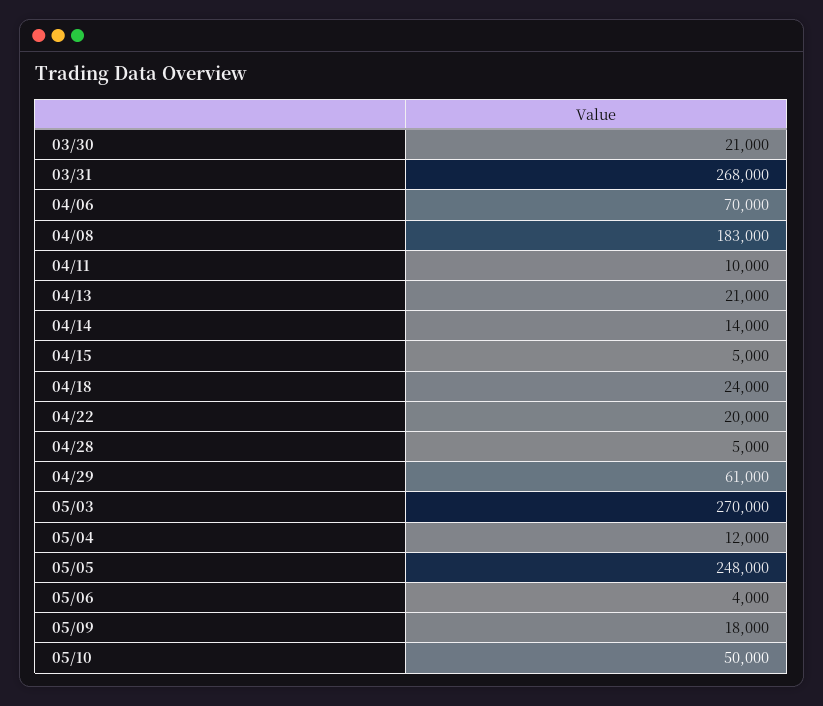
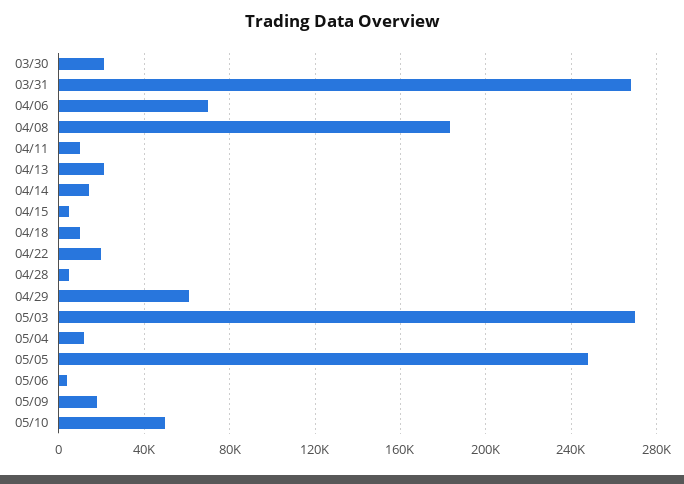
04/18: 24000 -> 10000

